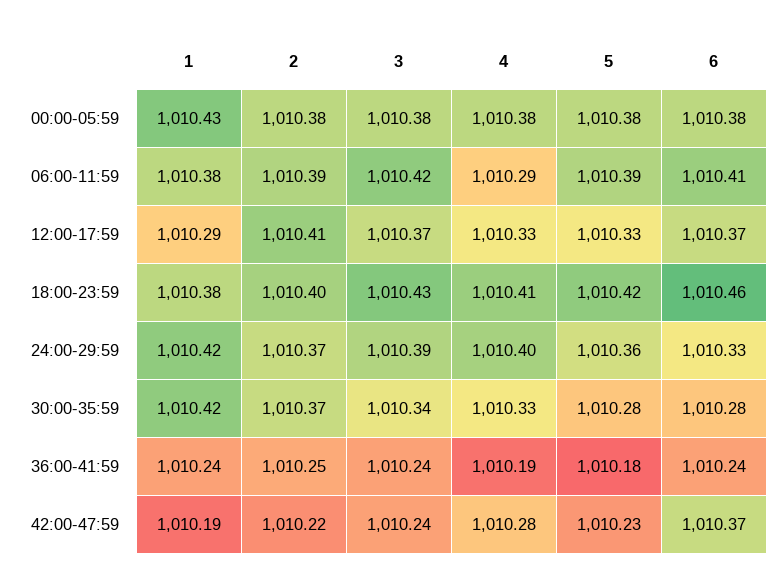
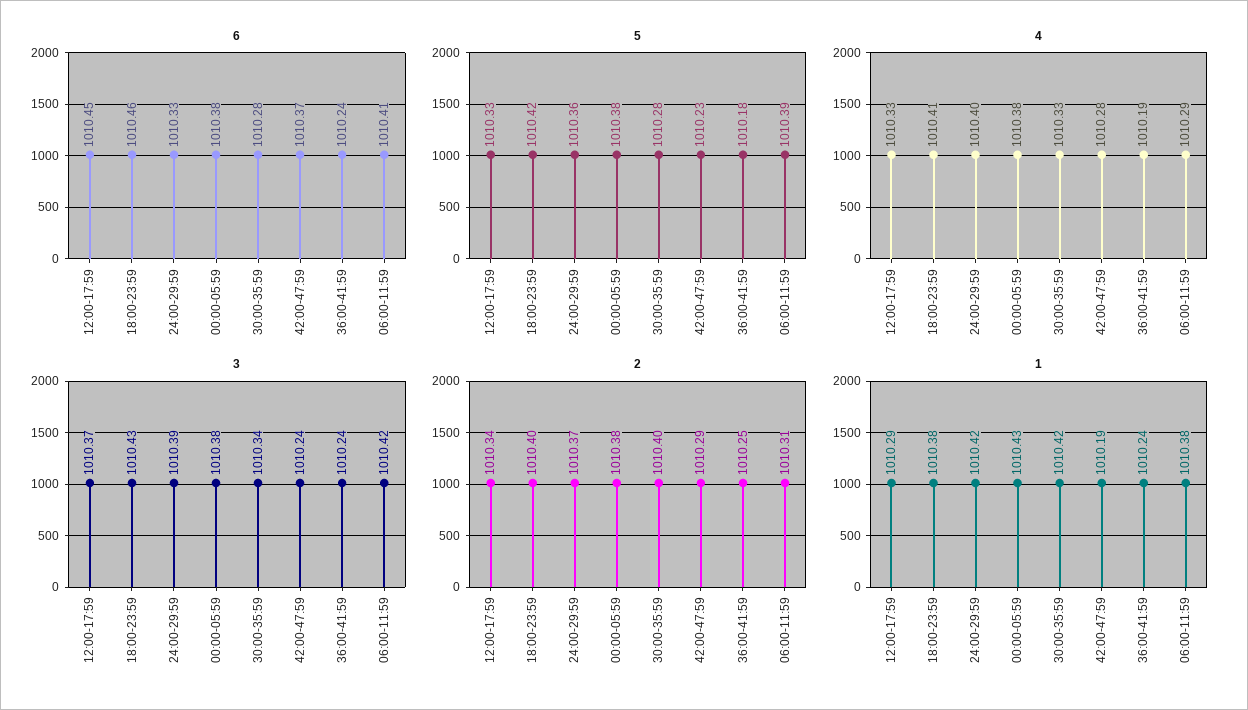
2, 06:00-11:59: 1010.39 -> 1010.31
2, 12:00-17:59: 1010.41 -> 1010.34
6, 12:00-17:59: 1010.37 -> 1010.45
2, 30:00-35:59: 1010.37 -> 1010.4
2, 42:00-47:59: 1010.22 -> 1010.29

